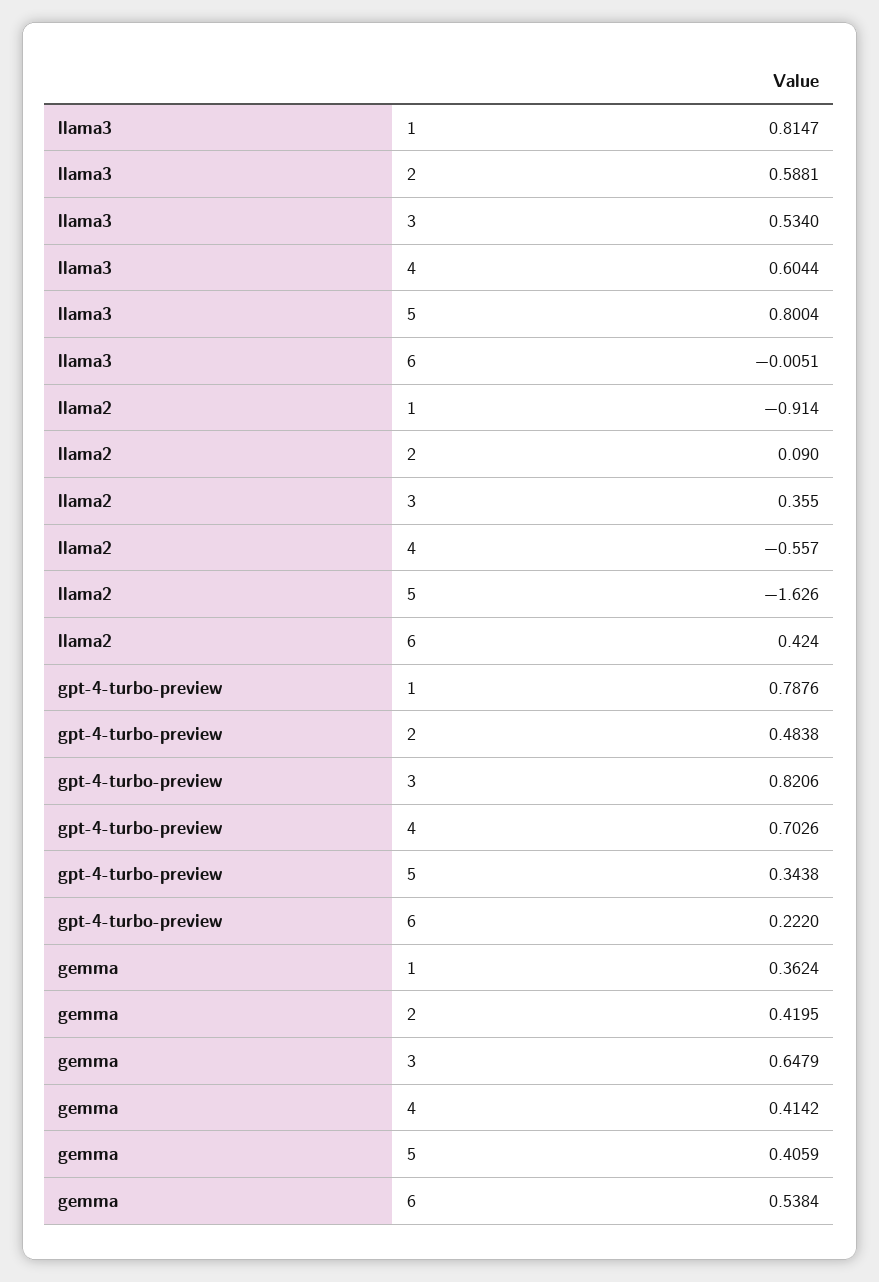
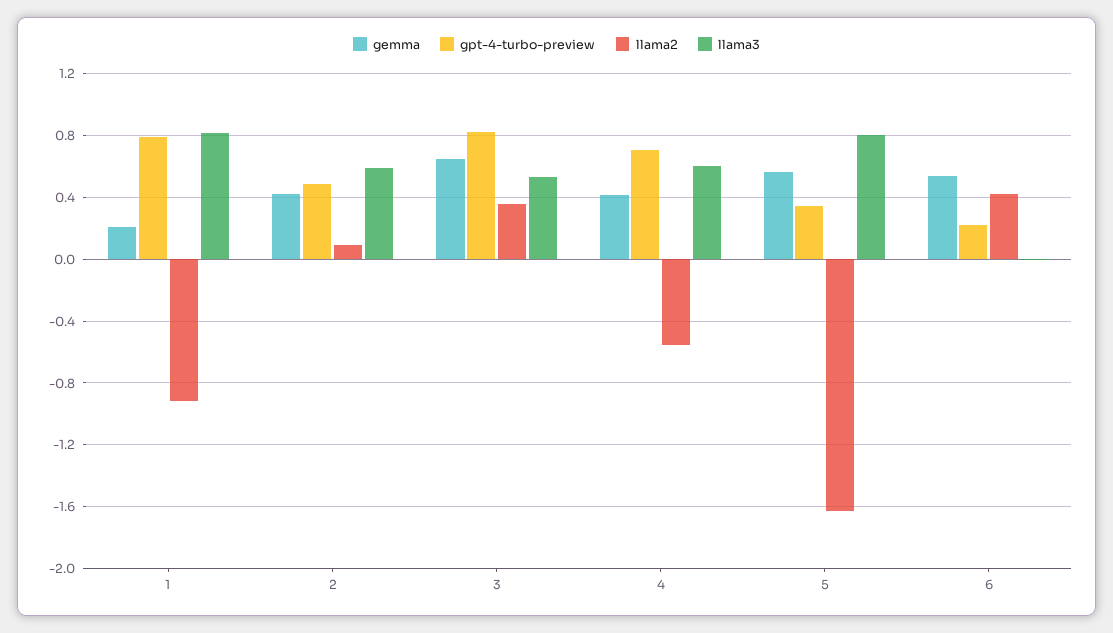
gemma, 1: 0.3624 -> 0.2
gemma, 5: 0.4059 -> 0.55

